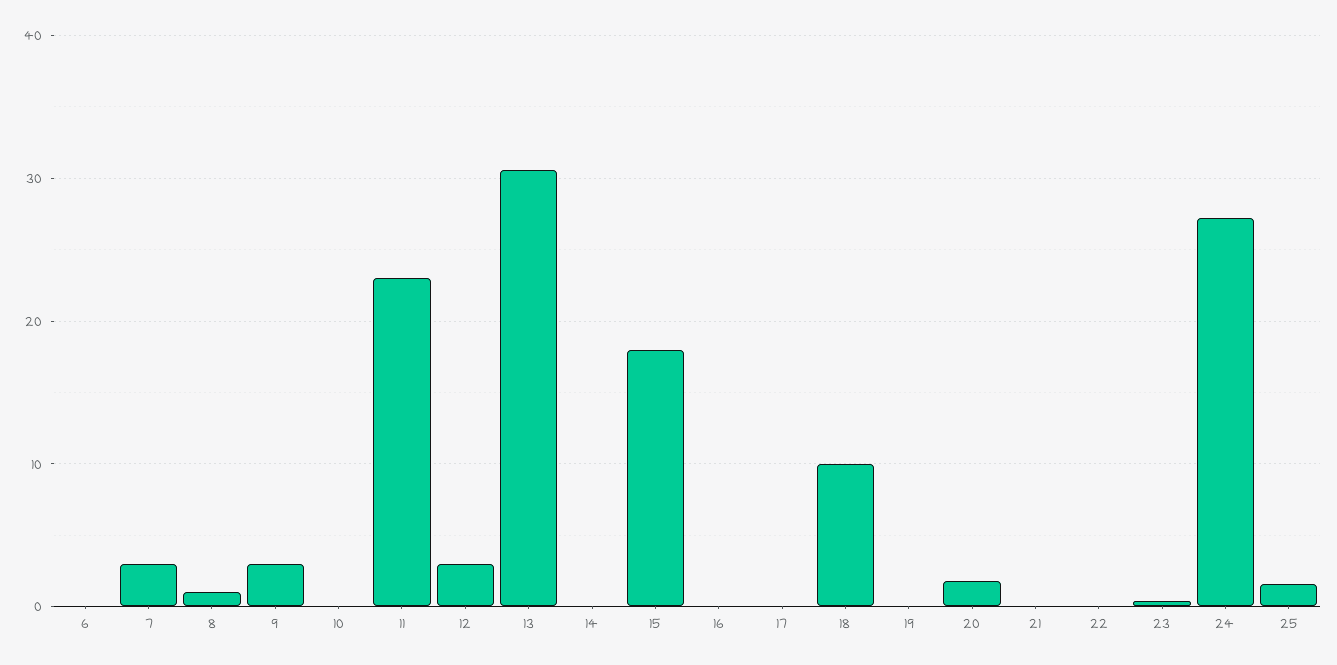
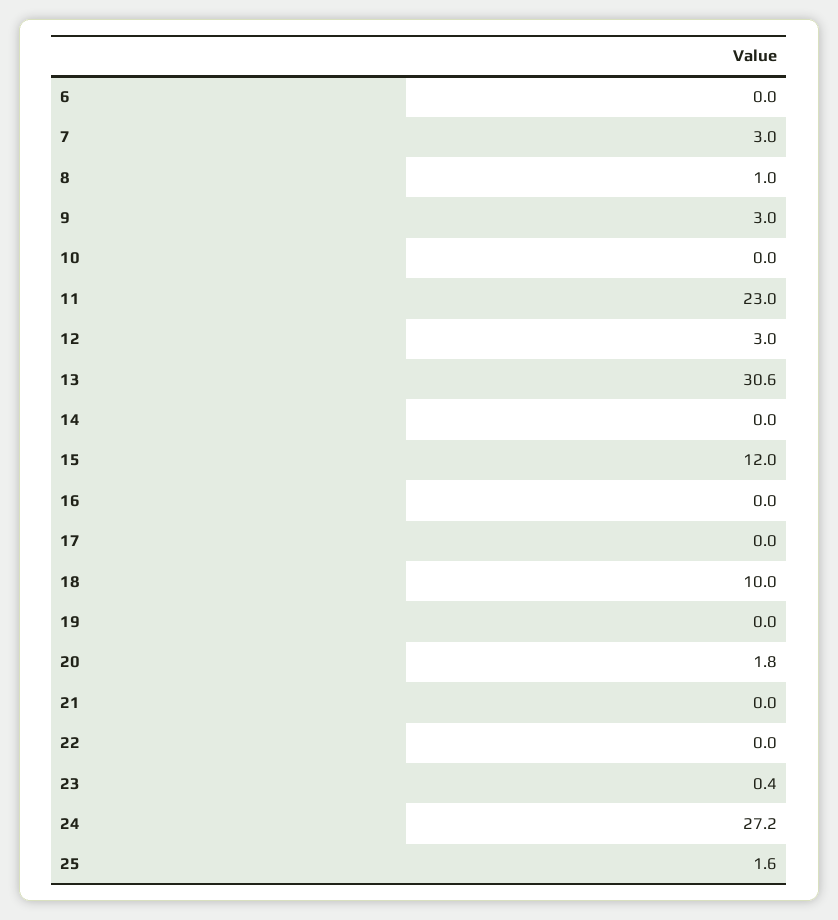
15: 18 -> 12

